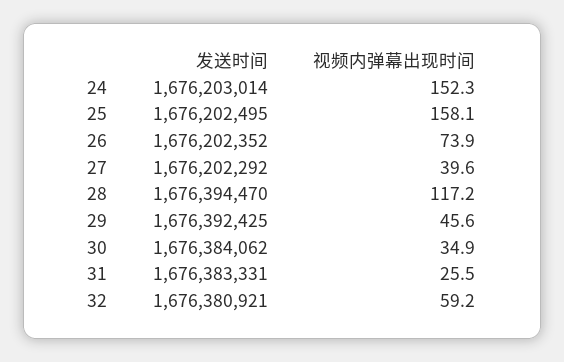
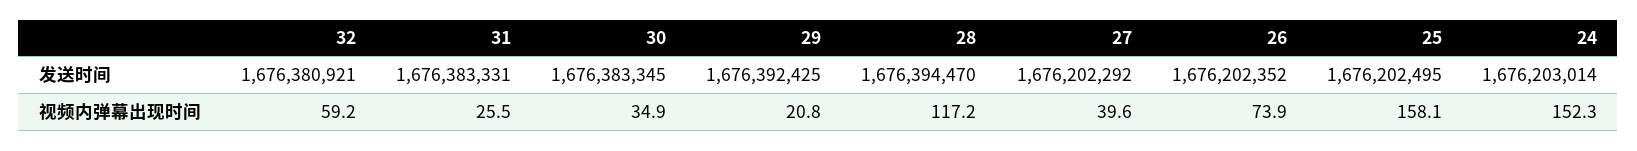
视频内弹幕出现时间, 29: 45.6 -> 20.8
发送时间, 30: 1676384062 -> 1676383345

